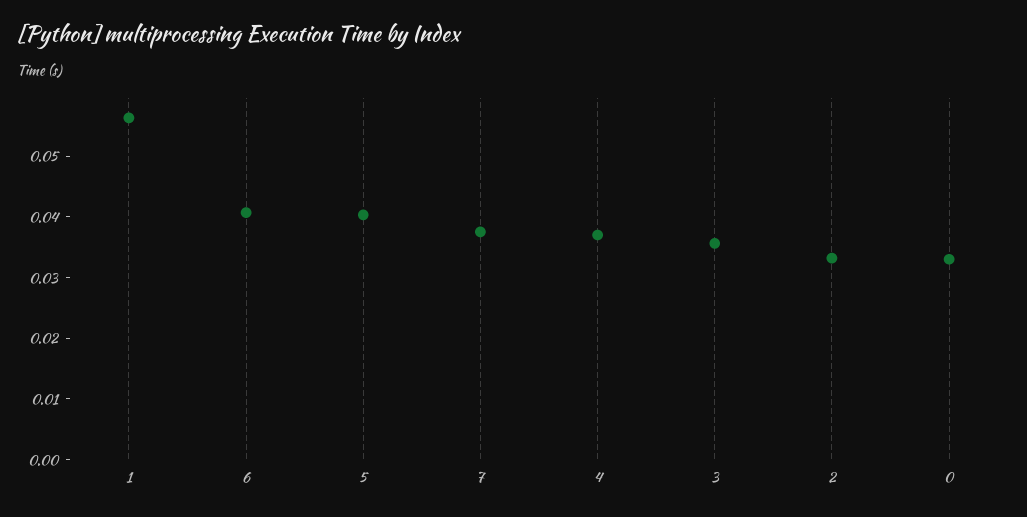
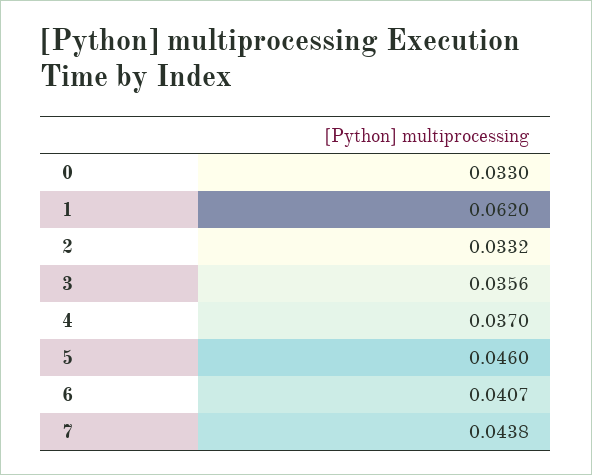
1: 0.056 -> 0.062
5: 0.04 -> 0.046
7: 0.038 -> 0.0438

